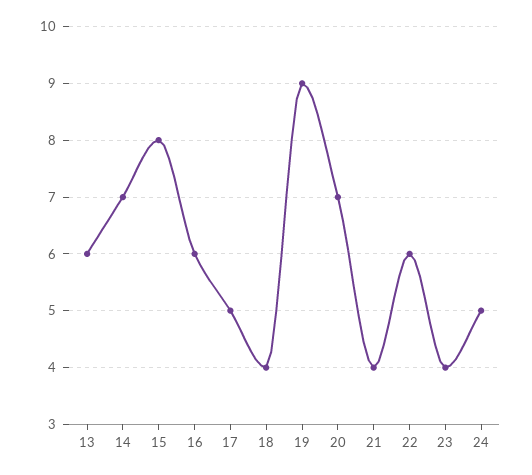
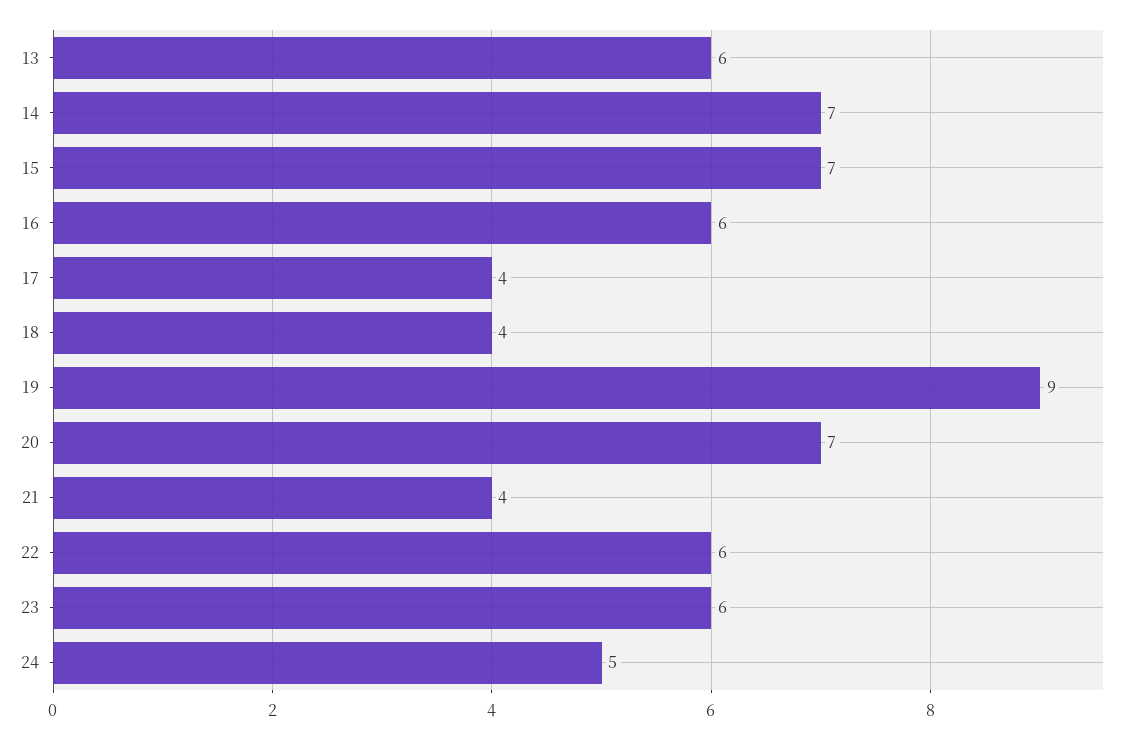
15: 8 -> 7
17: 5 -> 4
23: 4 -> 6

